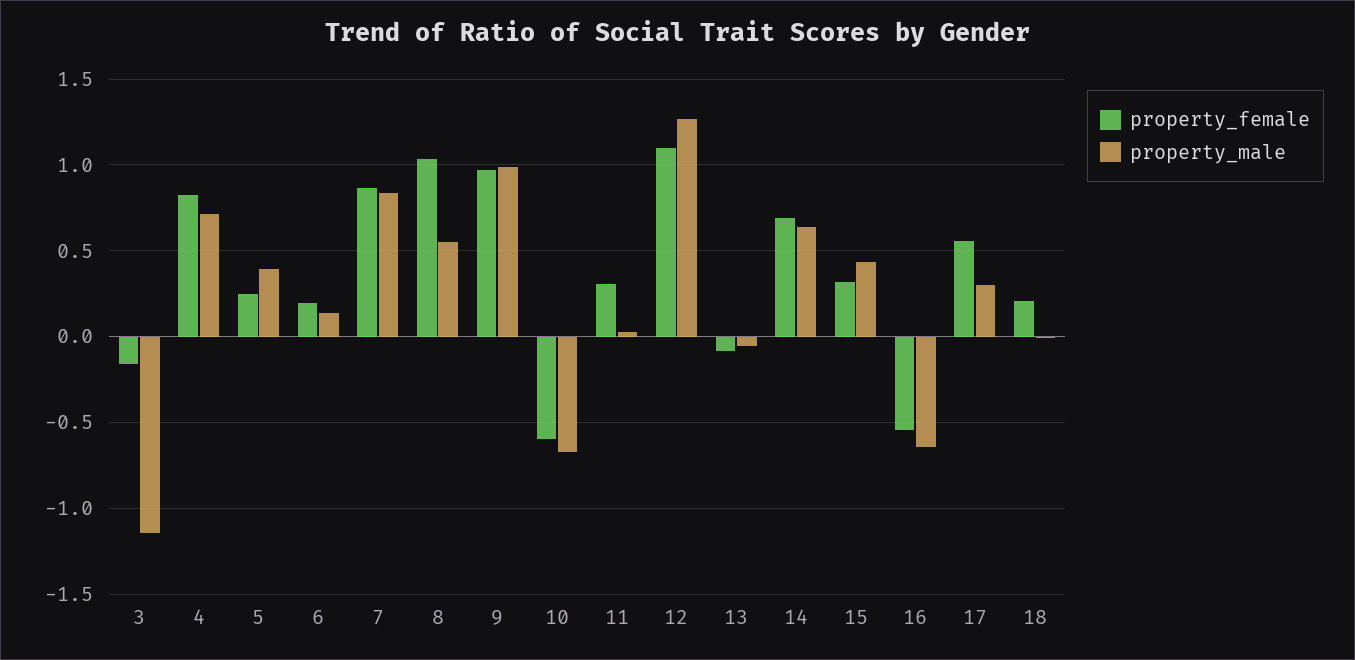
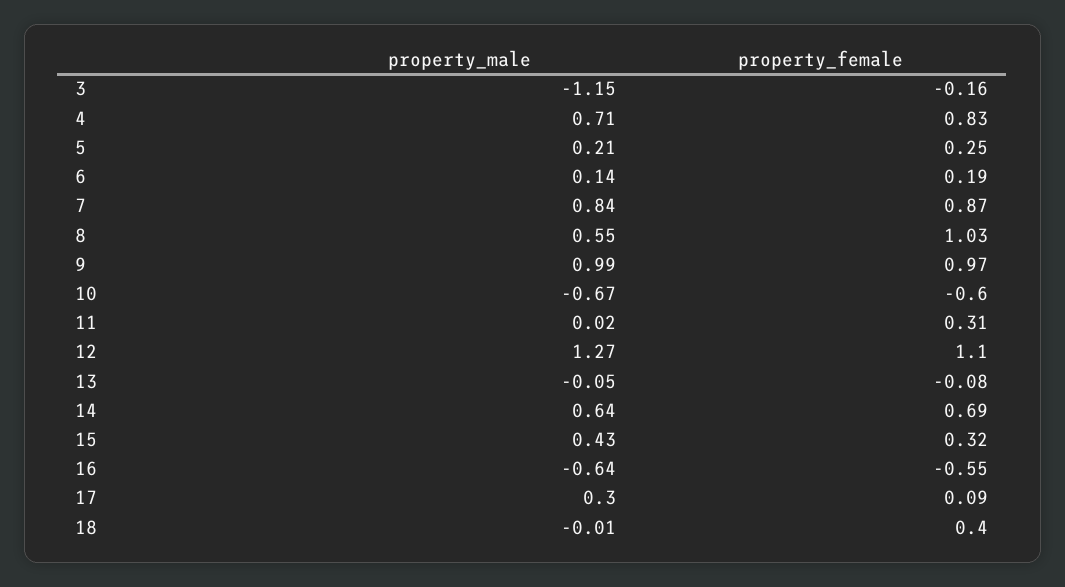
property_male, 5: 0.4 -> 0.21
property_female, 17: 0.55 -> 0.09
property_female, 18: 0.2 -> 0.4

